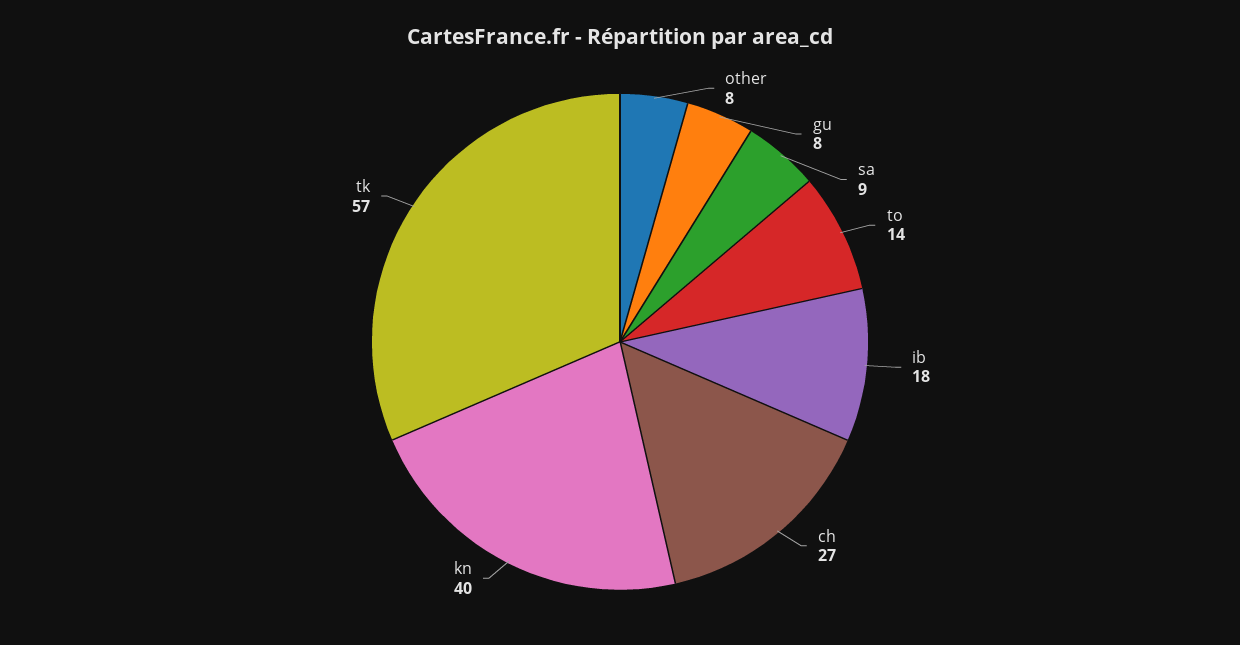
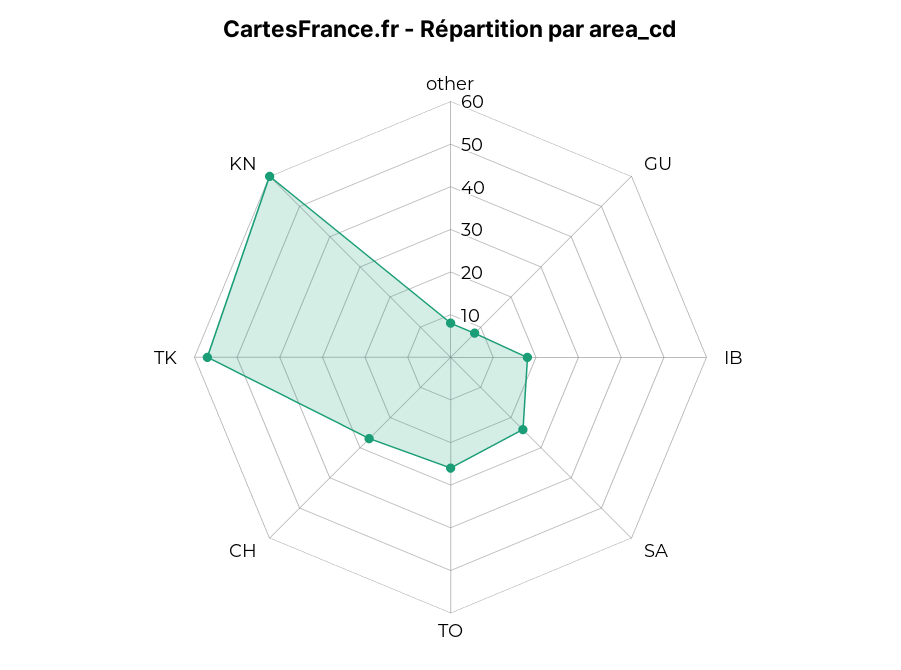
sa: 9 -> 25
to: 14 -> 25
kn: 40 -> 60

